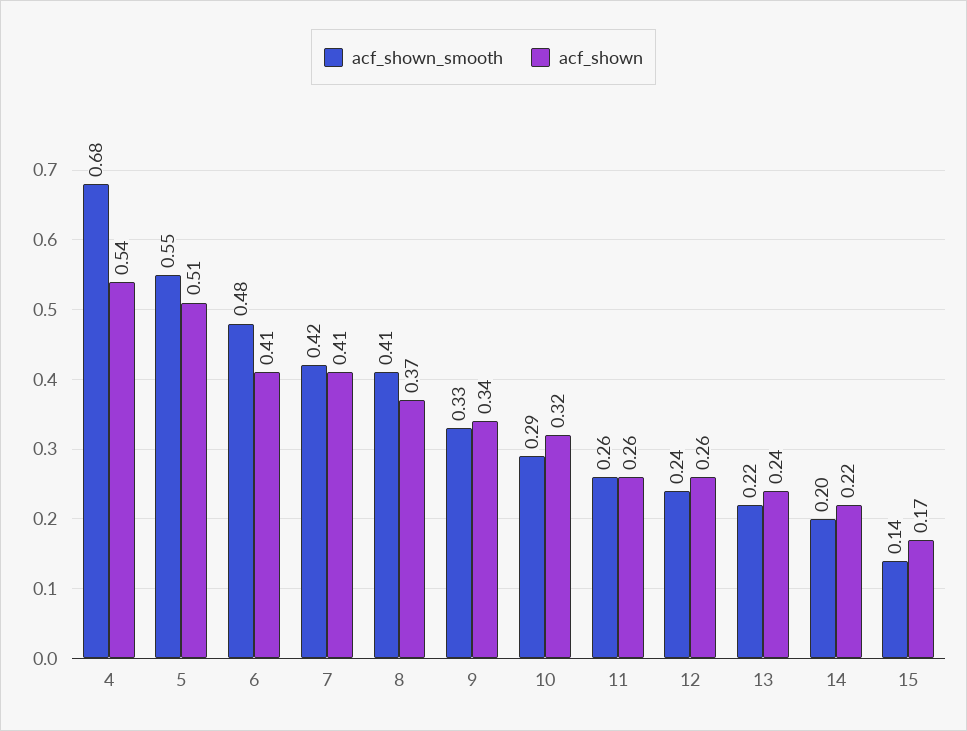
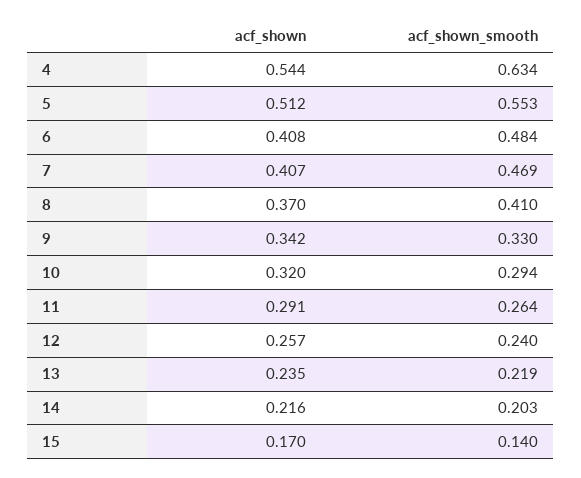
acf_shown_smooth, 4: 0.68 -> 0.634
acf_shown_smooth, 7: 0.42 -> 0.469
acf_shown, 11: 0.26 -> 0.291

